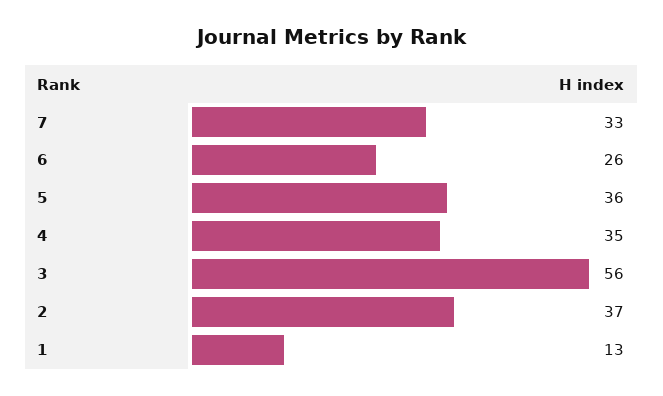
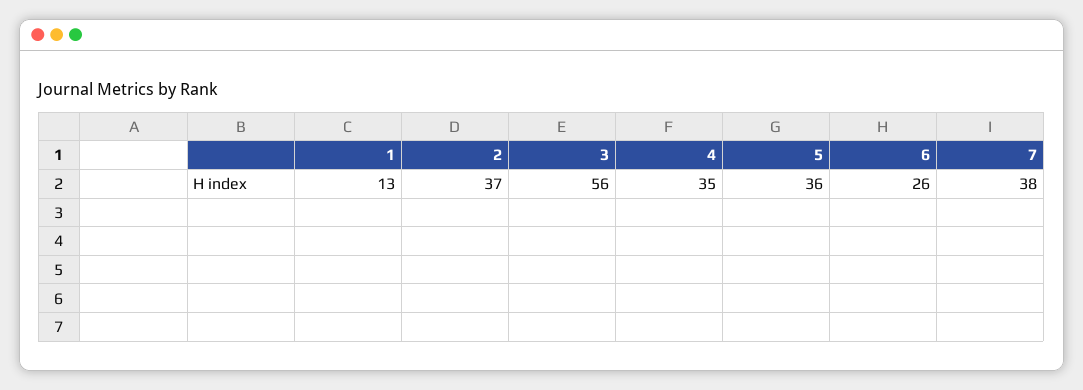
7: 33 -> 38

